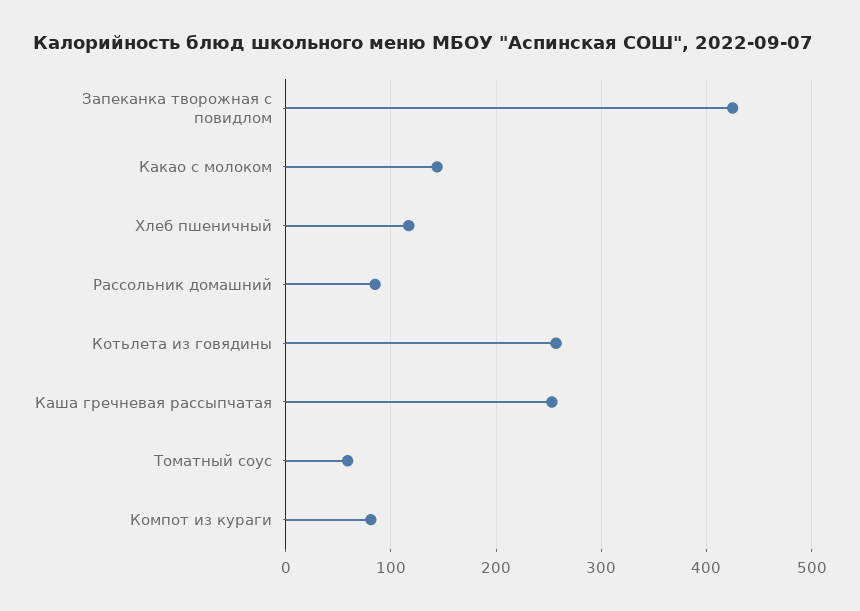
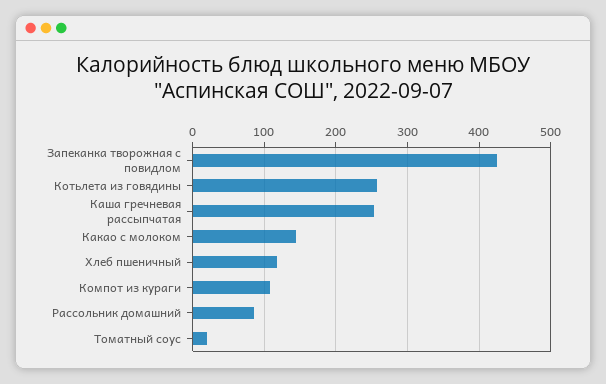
Томатный соус: 60 -> 20
Компот из кураги: 80 -> 110

